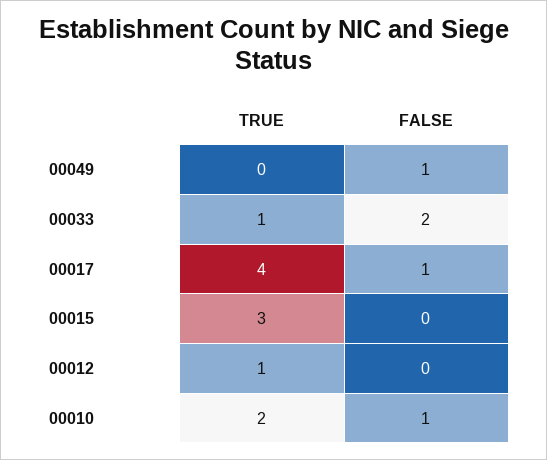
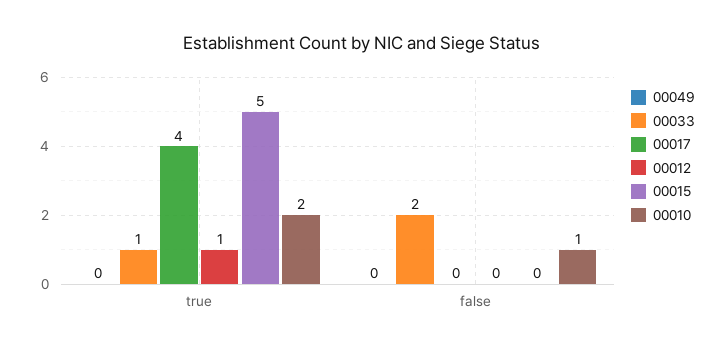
00049, FALSE: 1 -> 0
00017, FALSE: 1 -> 0
00015, TRUE: 3 -> 5

